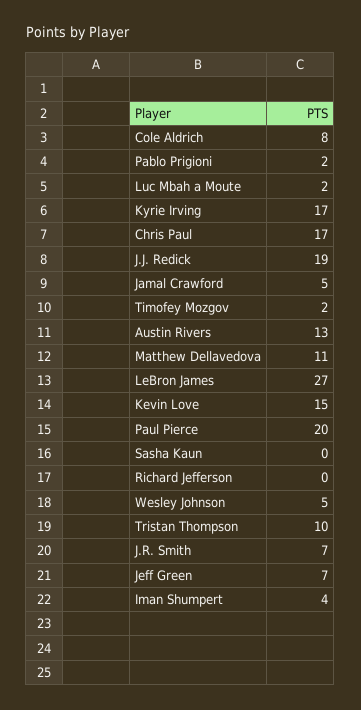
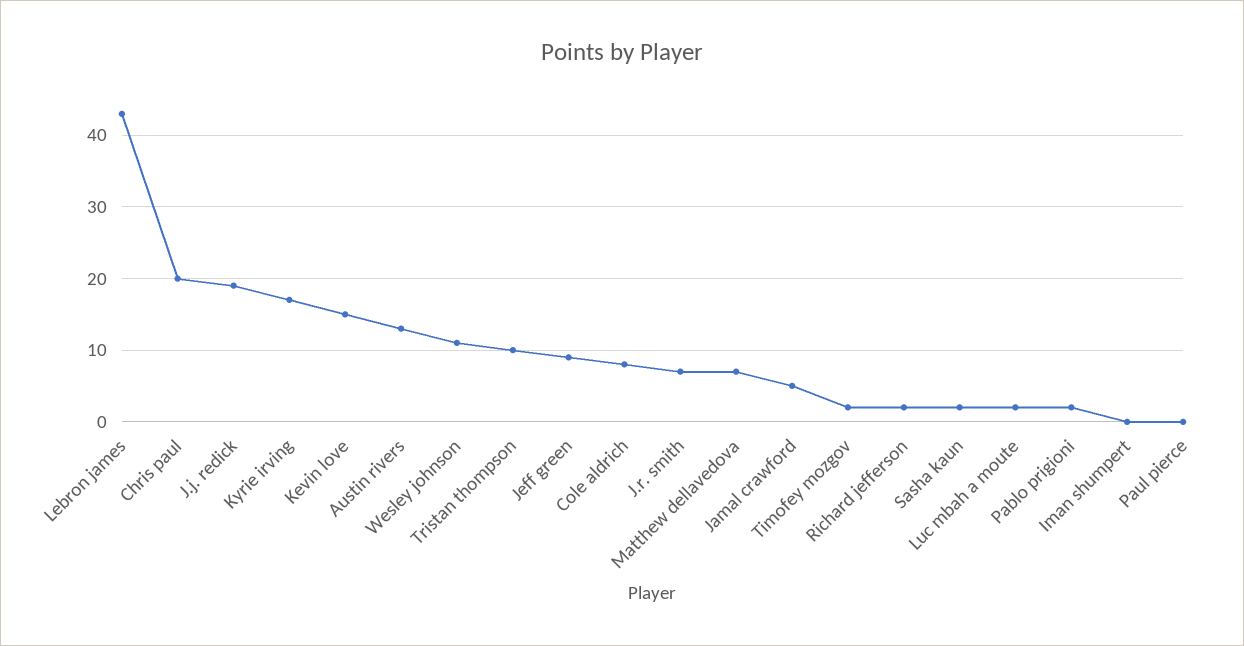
Chris Paul: 17 -> 20
Matthew Dellavedova: 11 -> 7
LeBron James: 27 -> 43
Paul Pierce: 20 -> 0
Sasha Kaun: 0 -> 2
Richard Jefferson: 0 -> 2
Wesley Johnson: 5 -> 11
Jeff Green: 7 -> 9
Iman Shumpert: 4 -> 0

